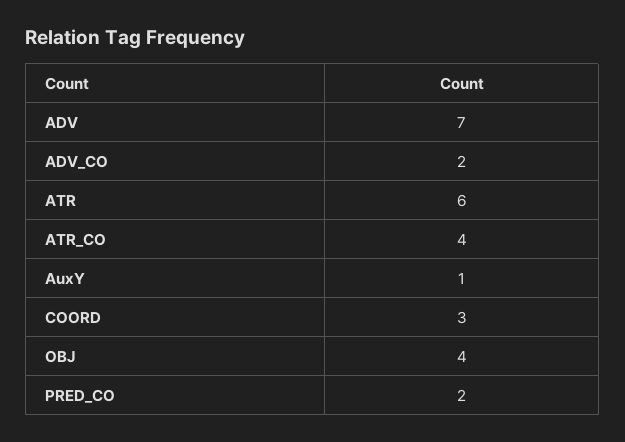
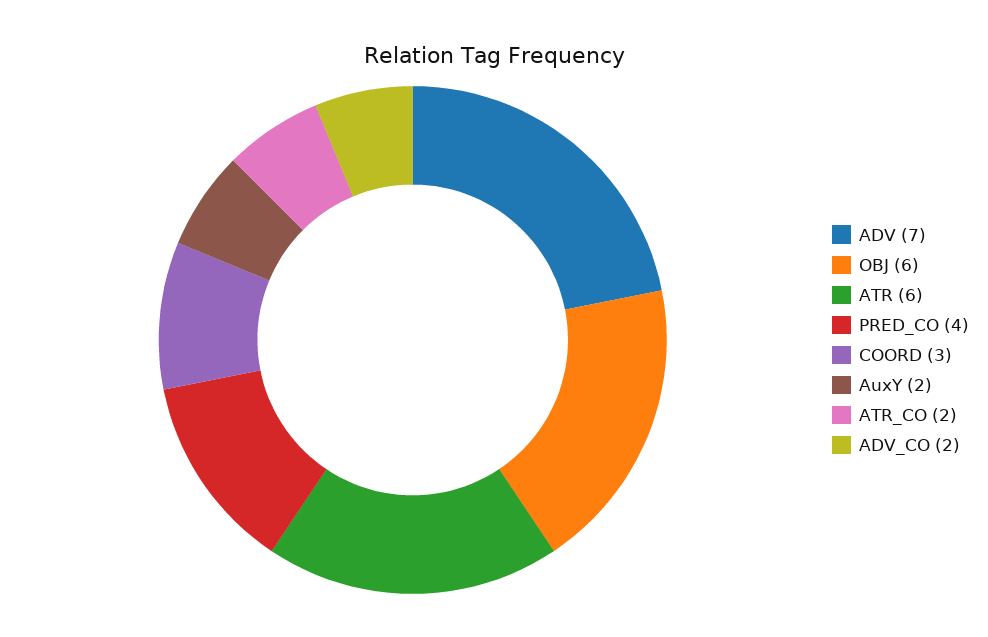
ATR_CO: 4 -> 2
AuxY: 1 -> 2
OBJ: 4 -> 6
PRED_CO: 2 -> 4

